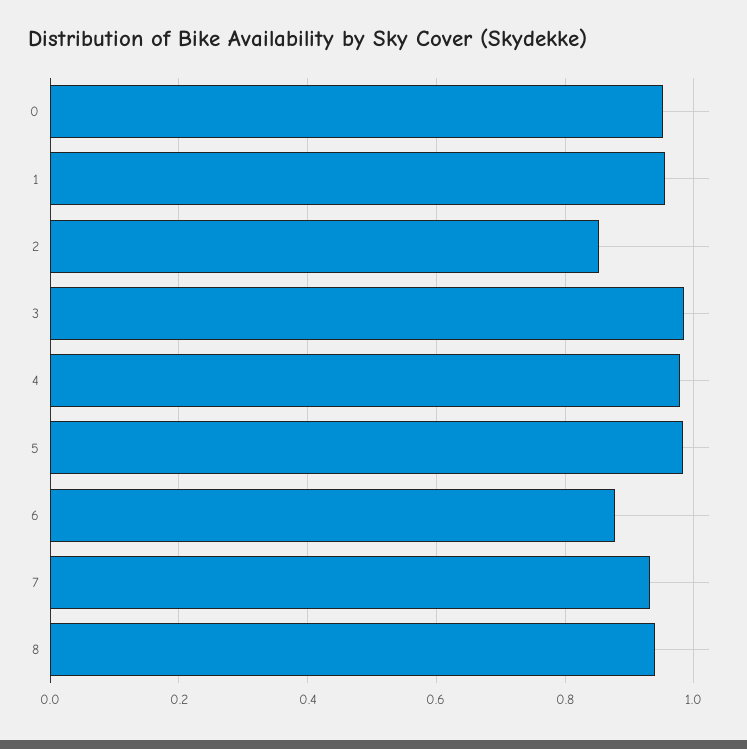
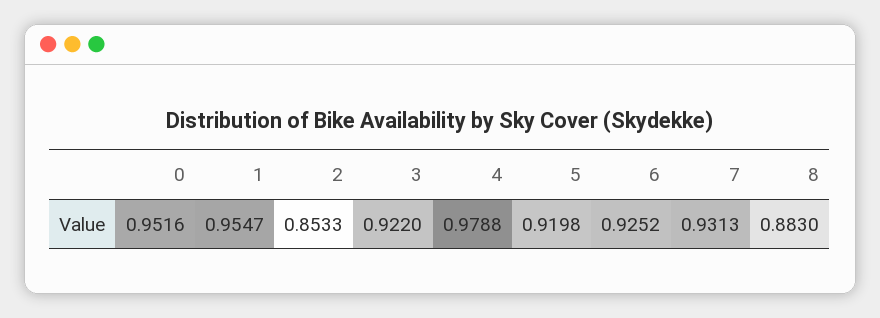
3: 0.98 -> 0.922
5: 0.98 -> 0.9198
6: 0.88 -> 0.9252
8: 0.94 -> 0.883

